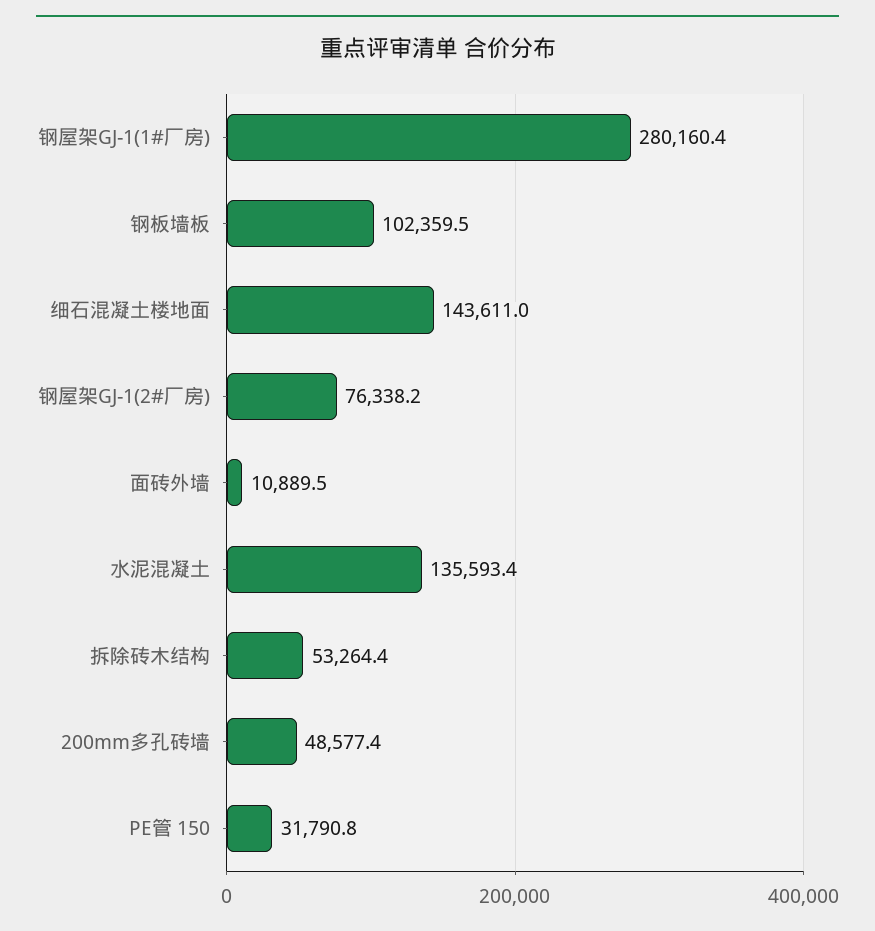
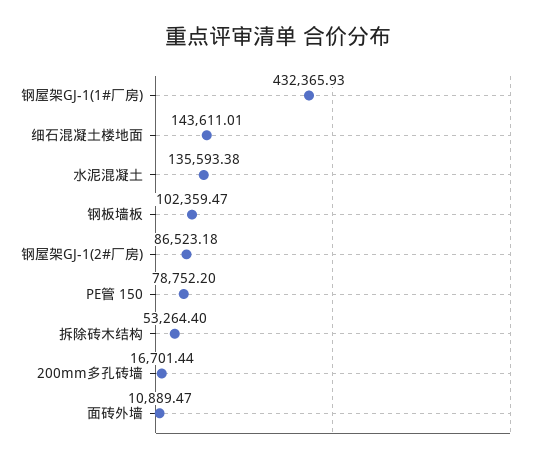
钢屋架GJ-1(1#厂房): 280160.4 -> 432365.93
钢屋架GJ-1(2#厂房): 76338.2 -> 86523.18
200mm多孔砖墙: 48577.4 -> 16701.44
PE管 150: 31790.8 -> 78752.2

